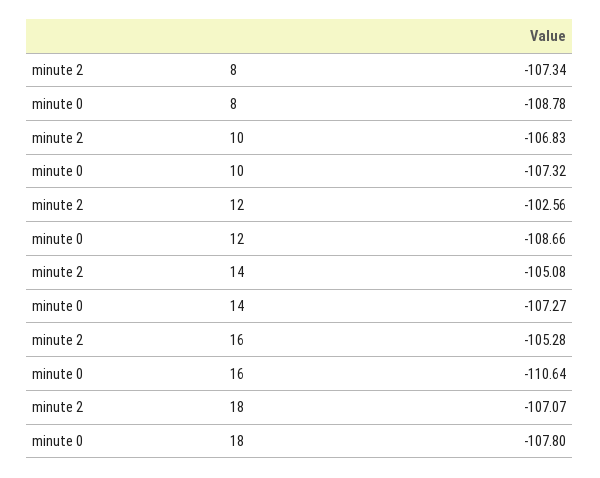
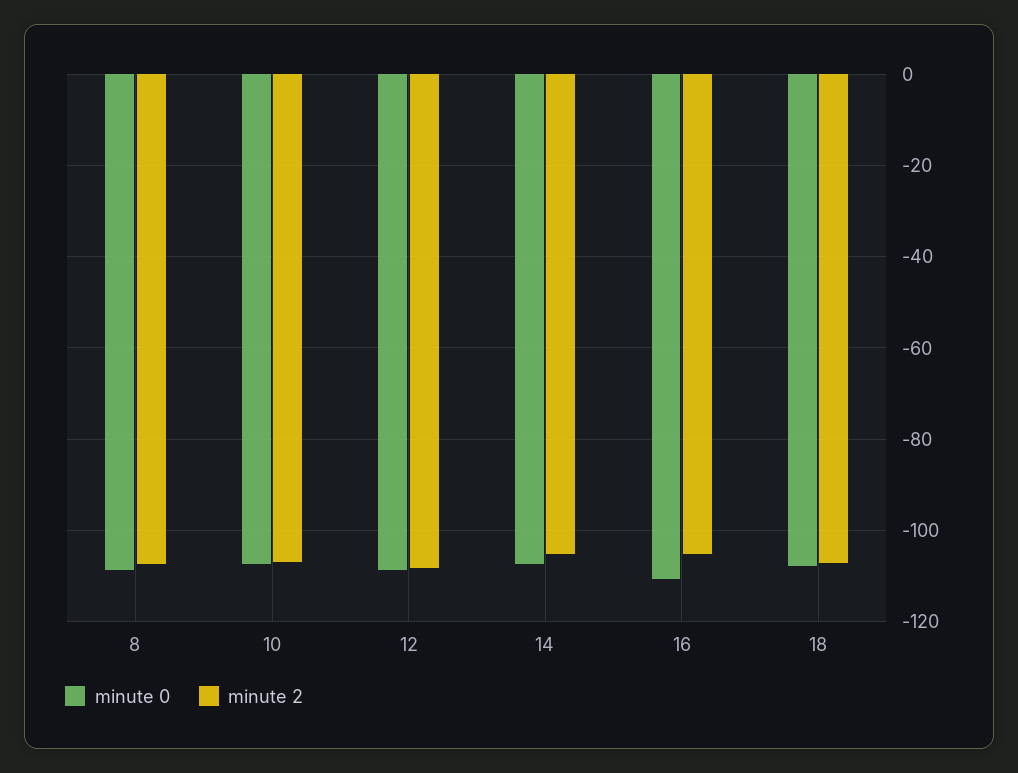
minute 2, 12: -102.56 -> -108

